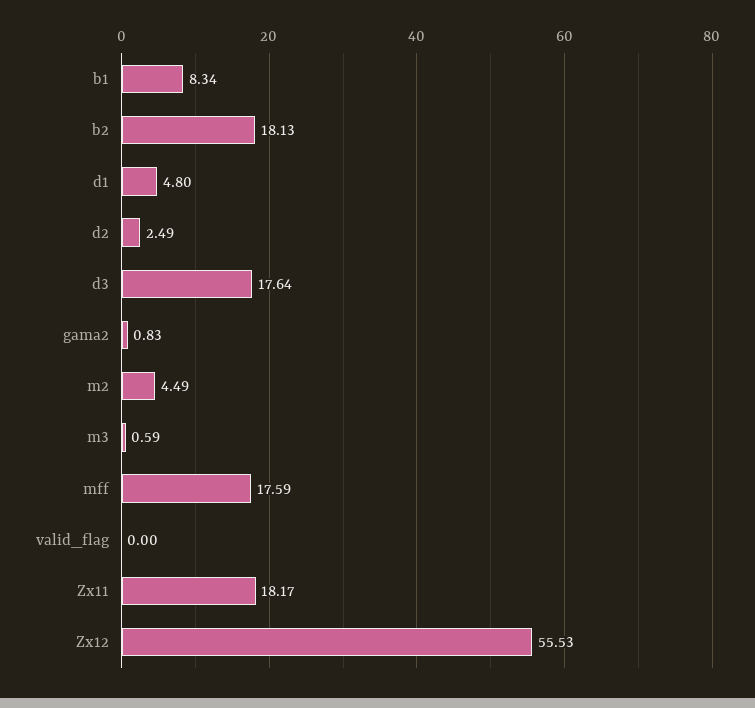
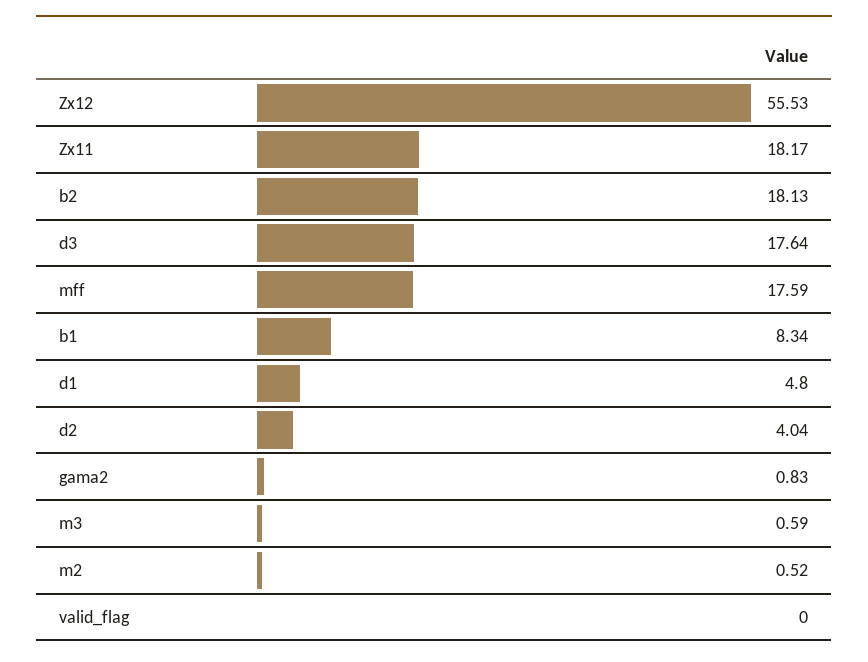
d2: 2.49 -> 4.04
m2: 4.49 -> 0.52

